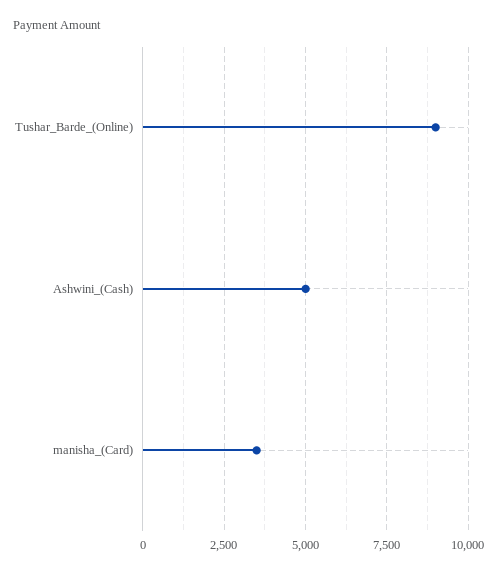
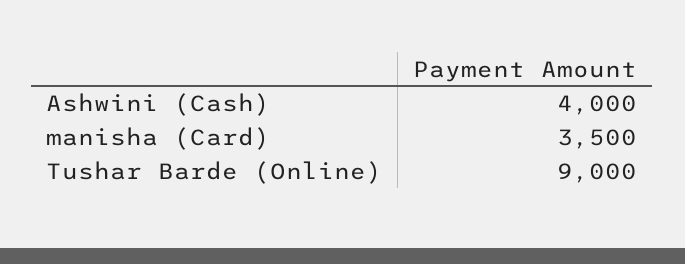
Ashwini_(Cash): 5000 -> 4000

